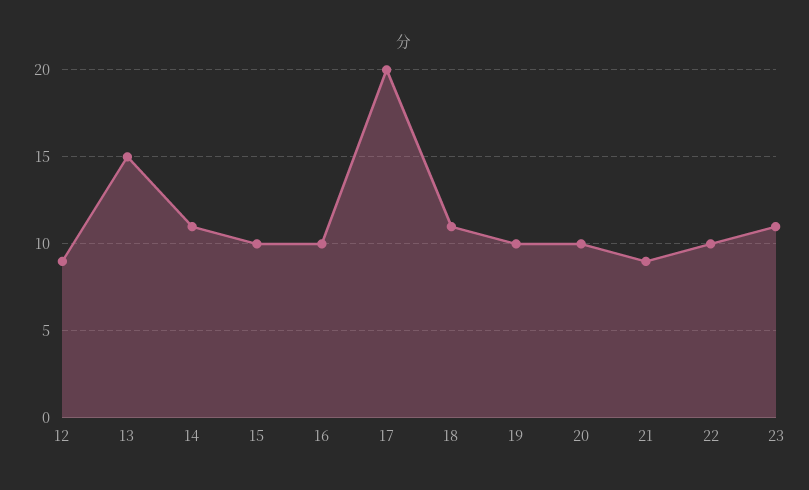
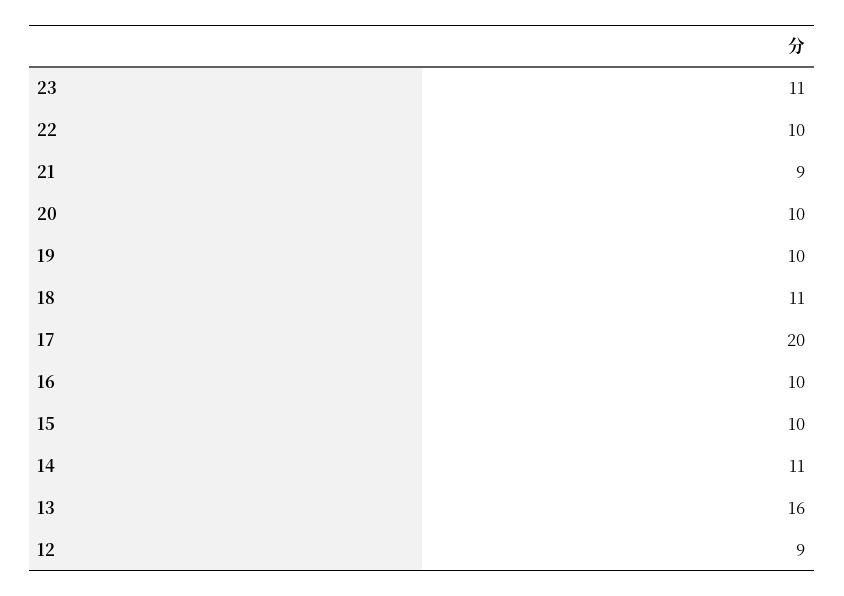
13: 15 -> 16

